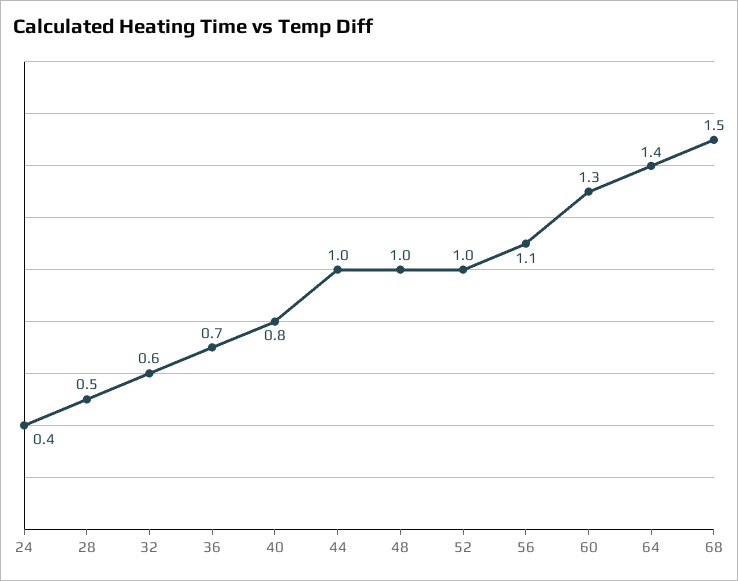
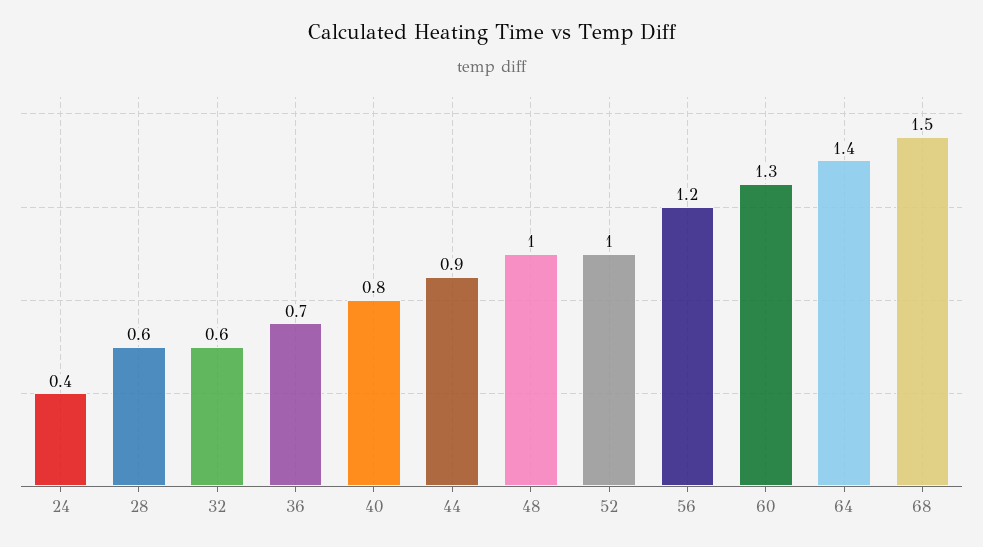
28: 0.5 -> 0.6
44: 1 -> 0.9
56: 1.1 -> 1.2

